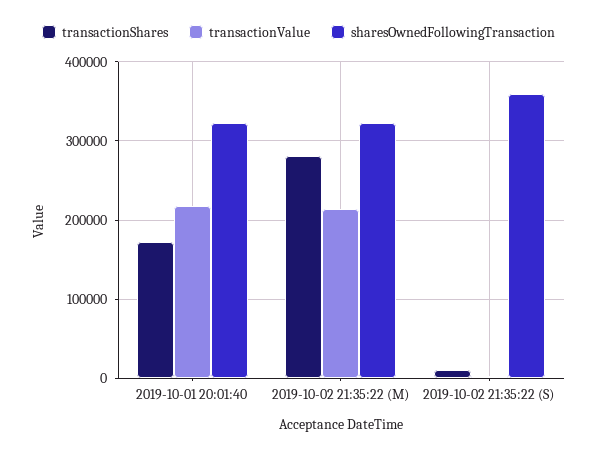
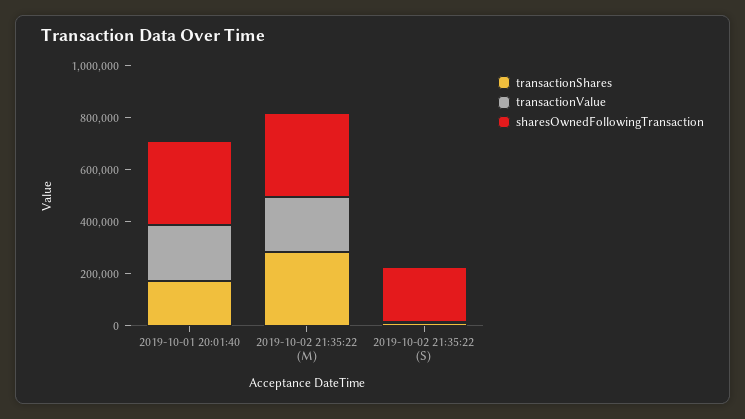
sharesOwnedFollowingTransaction, 2019-10-02 21:35:22 (S): 360000 -> 200000

